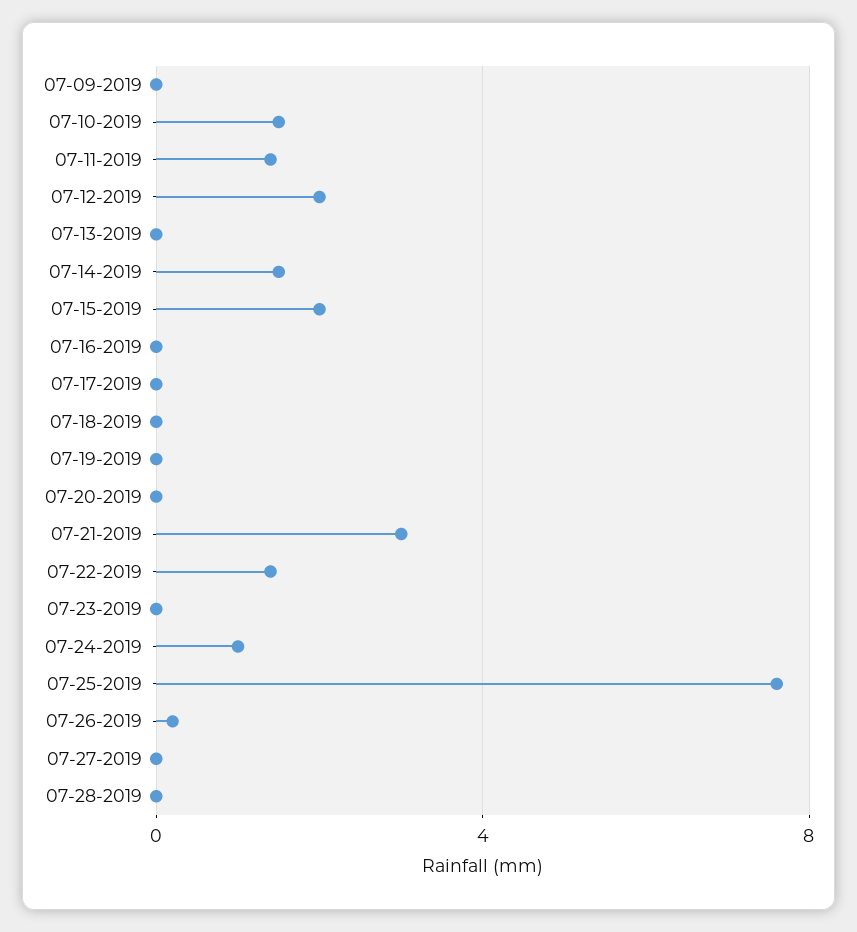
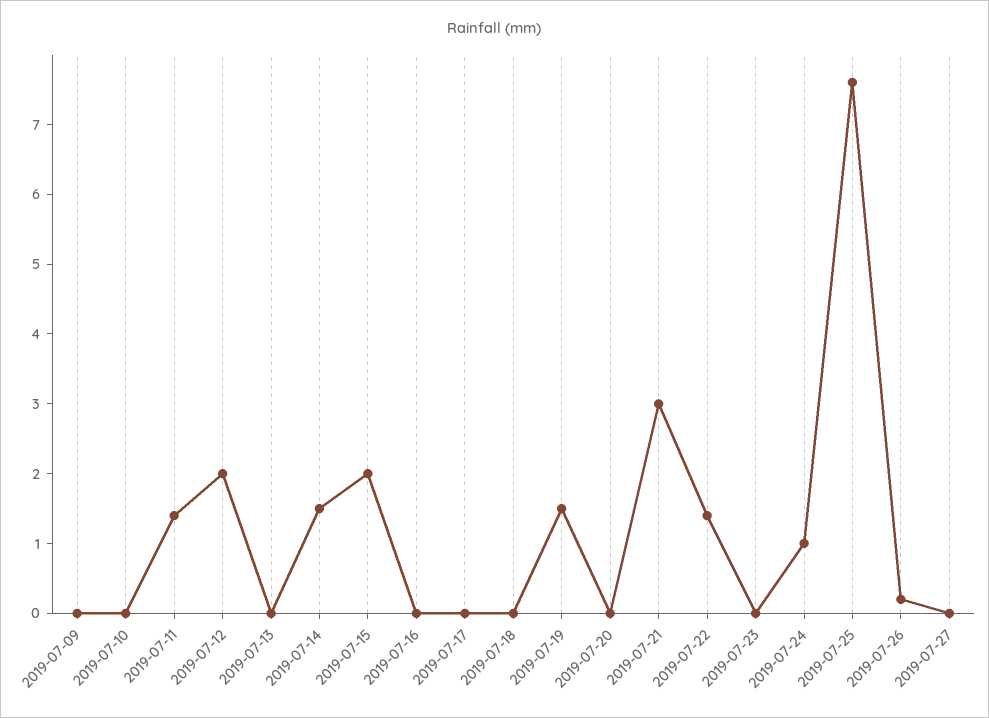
07-10-2019: 1.5 -> 0
07-19-2019: 0 -> 1.5
07-28-2019: 0 -> none

